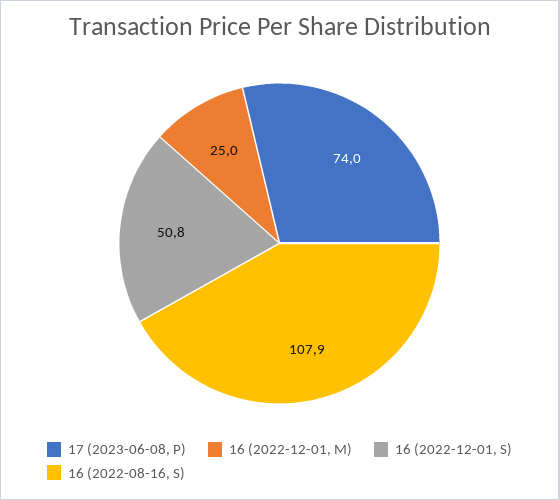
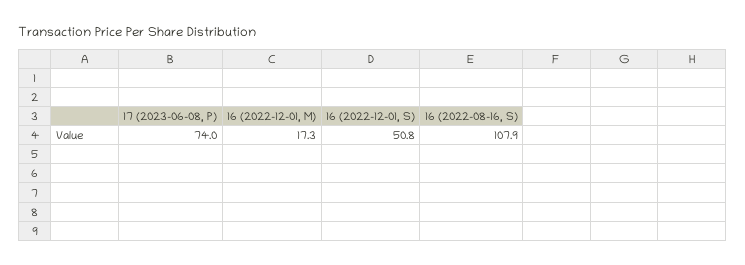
16 (2022-12-01, M): 25 -> 17.3

